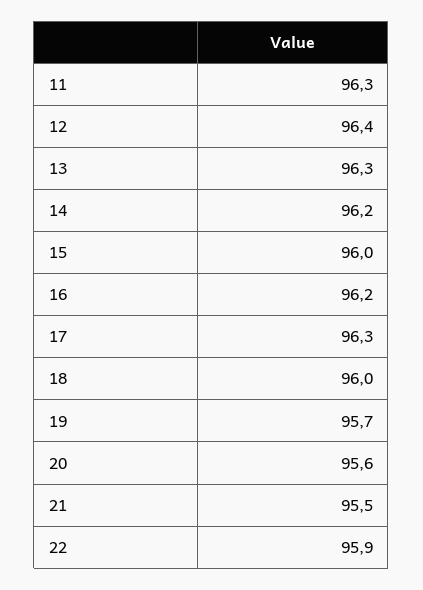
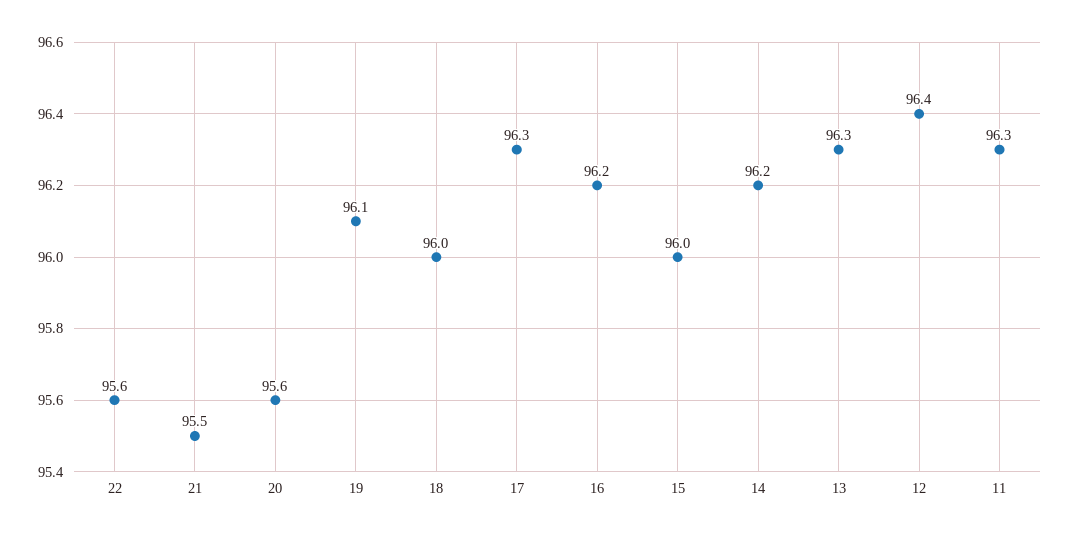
19: 95.7 -> 96.1
22: 95.9 -> 95.6

